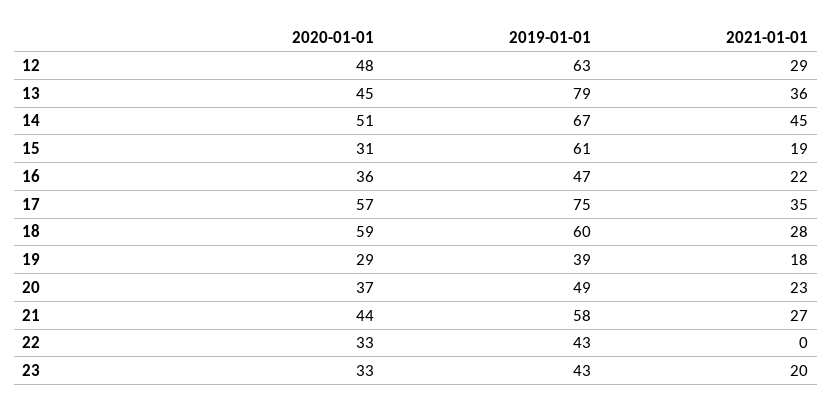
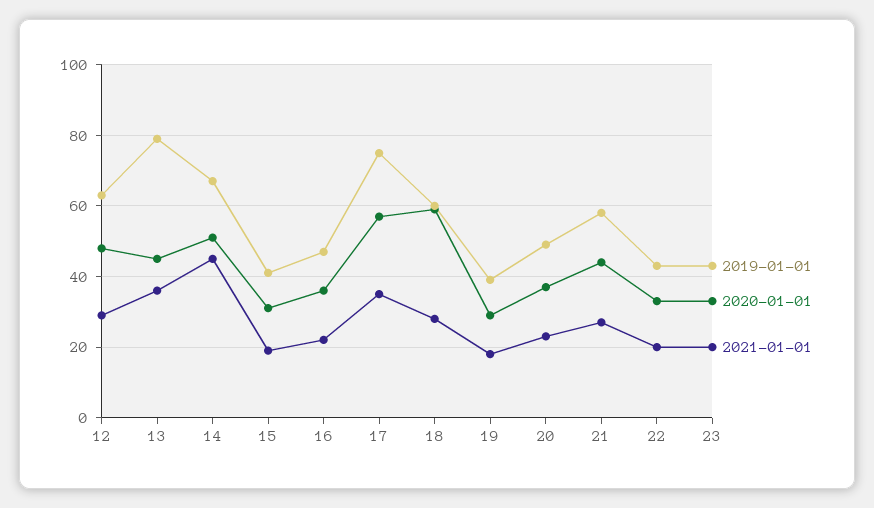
2019-01-01, 15: 61 -> 40
2021-01-01, 22: 0 -> 20

